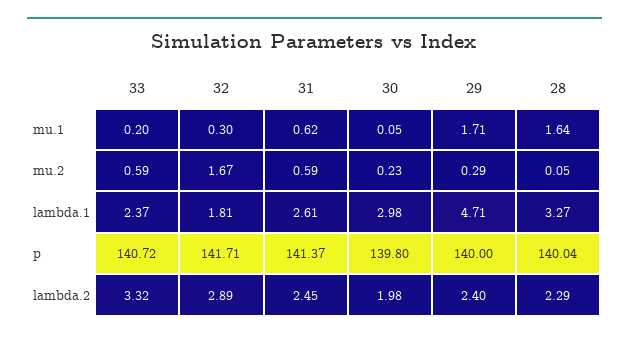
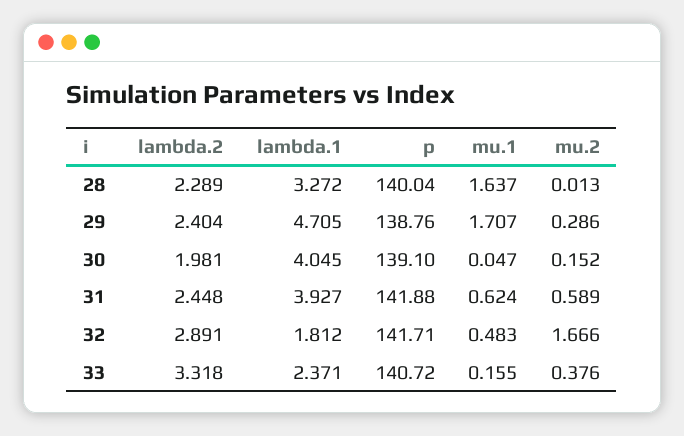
33, mu.1: 0.2 -> 0.155
32, mu.1: 0.3 -> 0.483
33, mu.2: 0.59 -> 0.376
30, mu.2: 0.23 -> 0.152
28, mu.2: 0.05 -> 0.013
31, lambda.1: 2.61 -> 3.927
30, lambda.1: 2.98 -> 4.045
31, p: 141.37 -> 141.88
30, p: 139.8 -> 139.1
29, p: 140 -> 138.76

